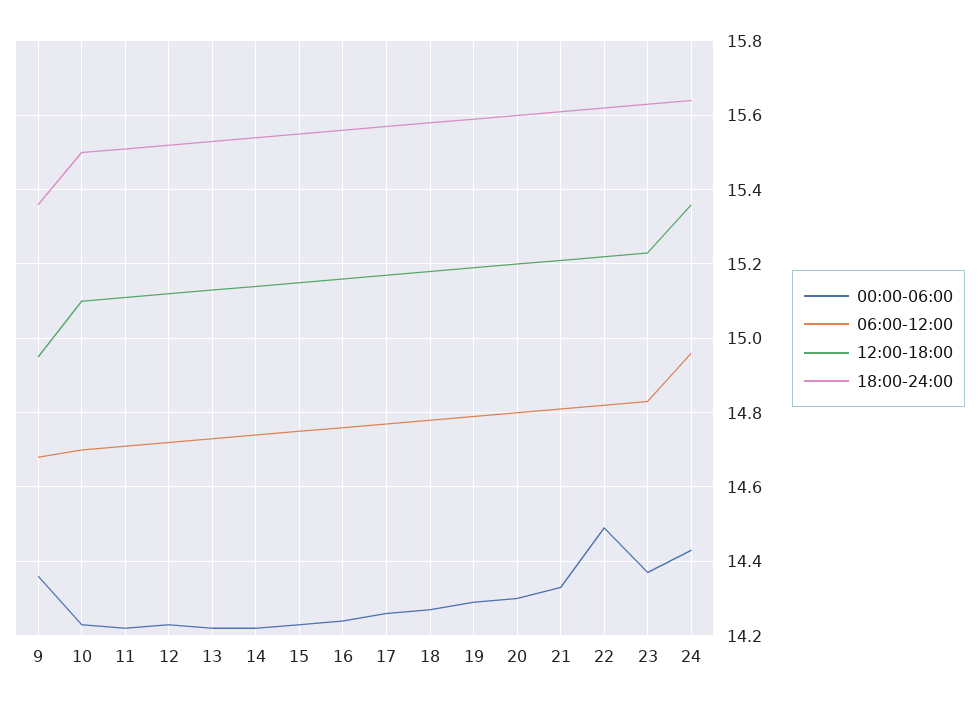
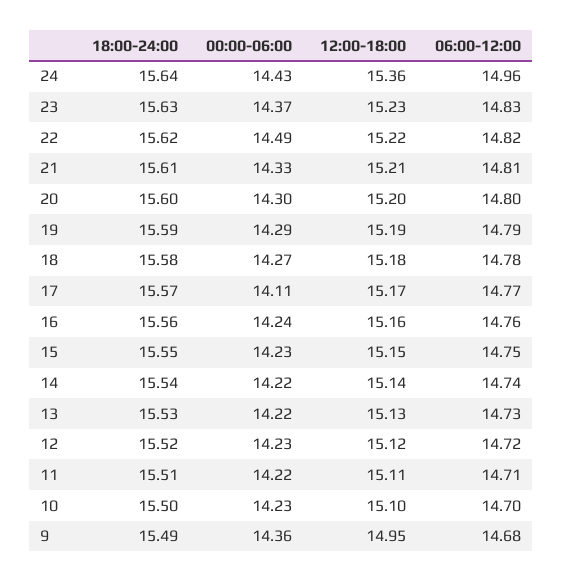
18:00-24:00, 9: 15.35 -> 15.49
00:00-06:00, 17: 14.25 -> 14.11

